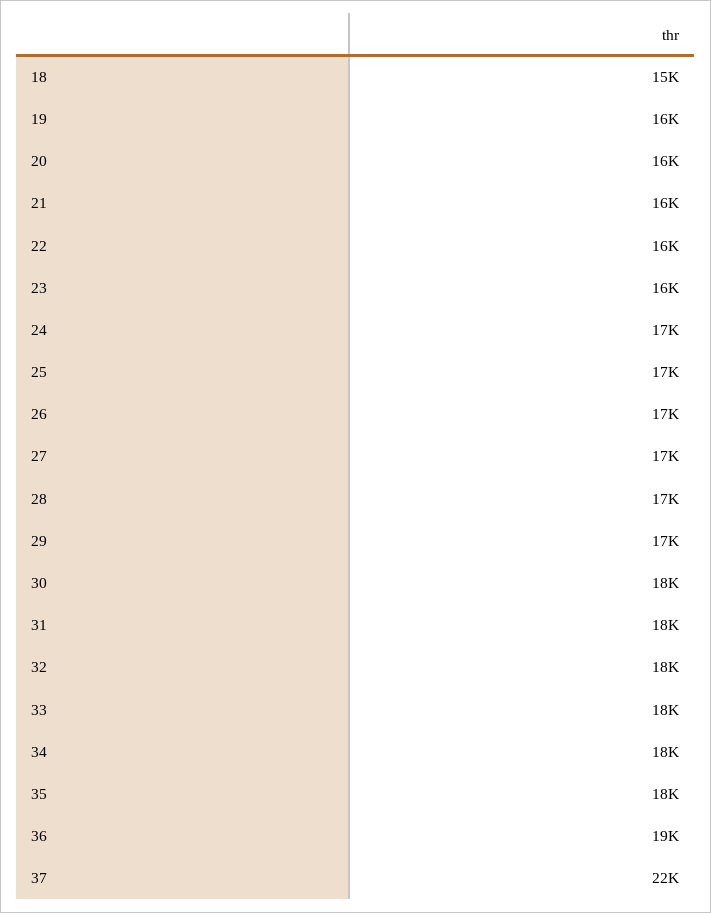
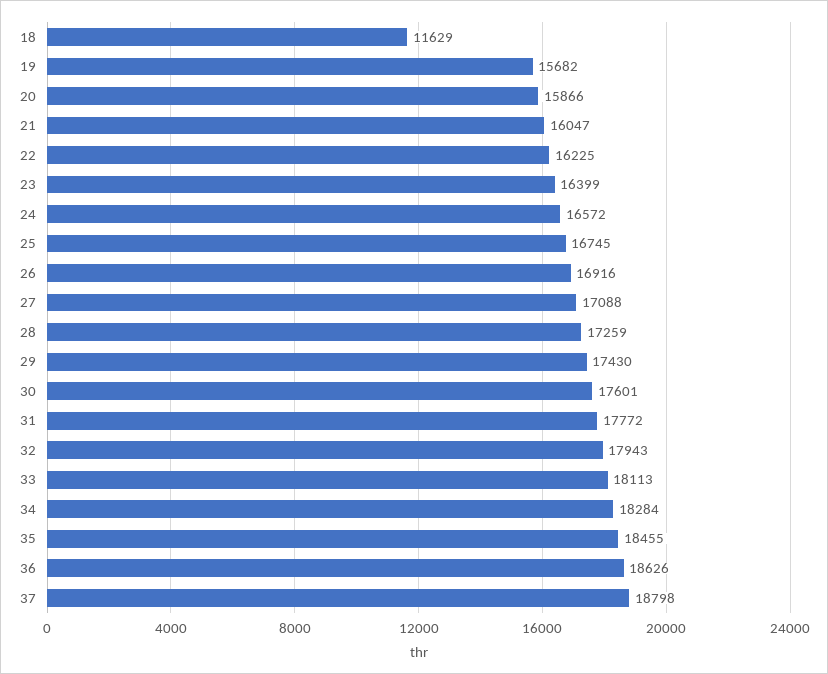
18: 15000 -> 11629
37: 22000 -> 18798

